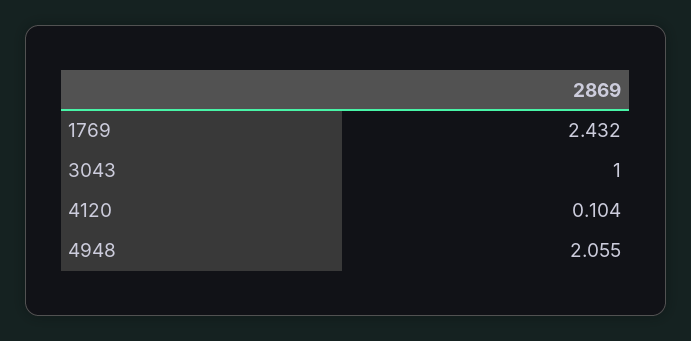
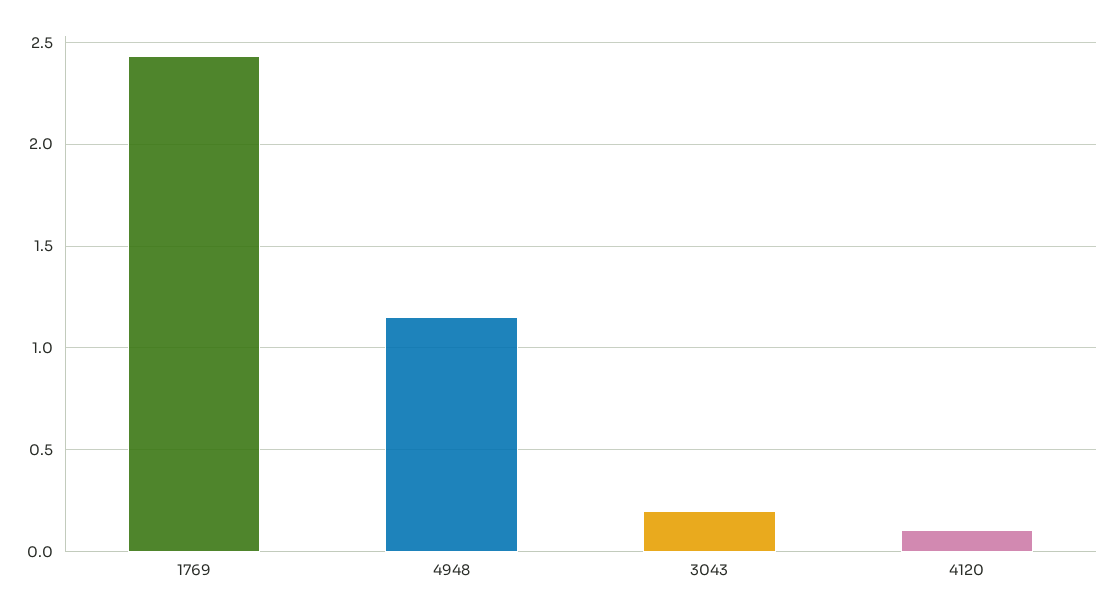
3043: 1 -> 0.2
4948: 2.055 -> 1.15

